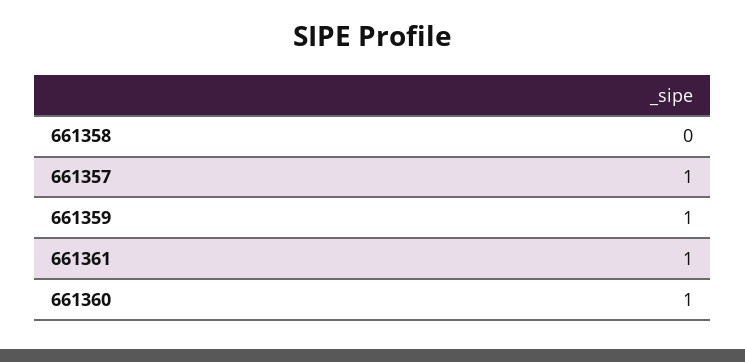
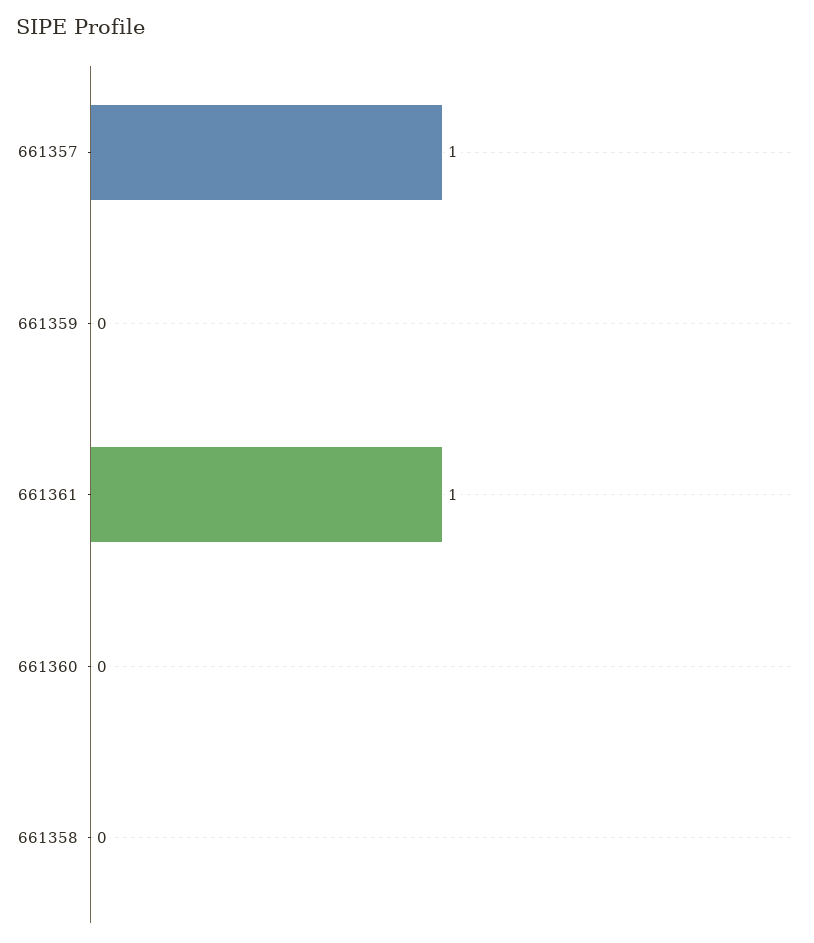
661359: 1 -> 0
661360: 1 -> 0

